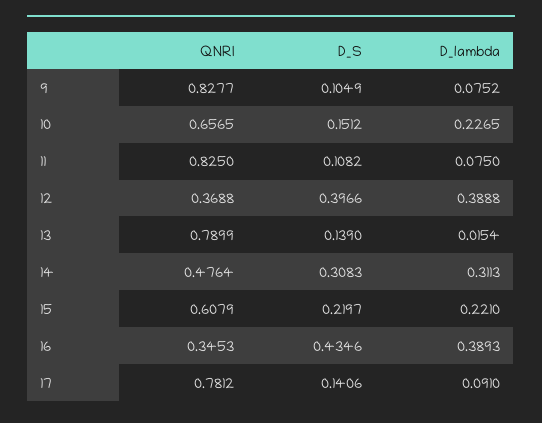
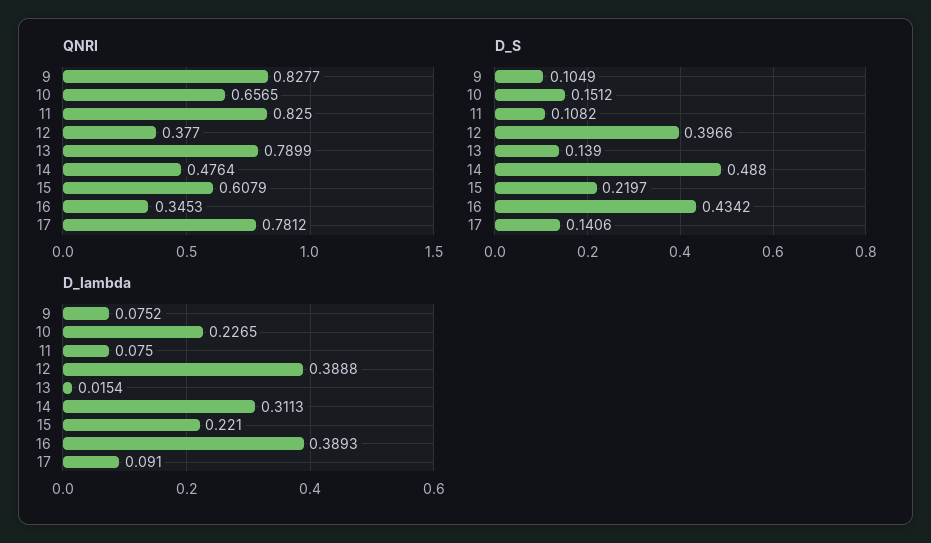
QNRI, 12: 0.3688 -> 0.377
D_S, 14: 0.3083 -> 0.488
D_S, 16: 0.4346 -> 0.4342

